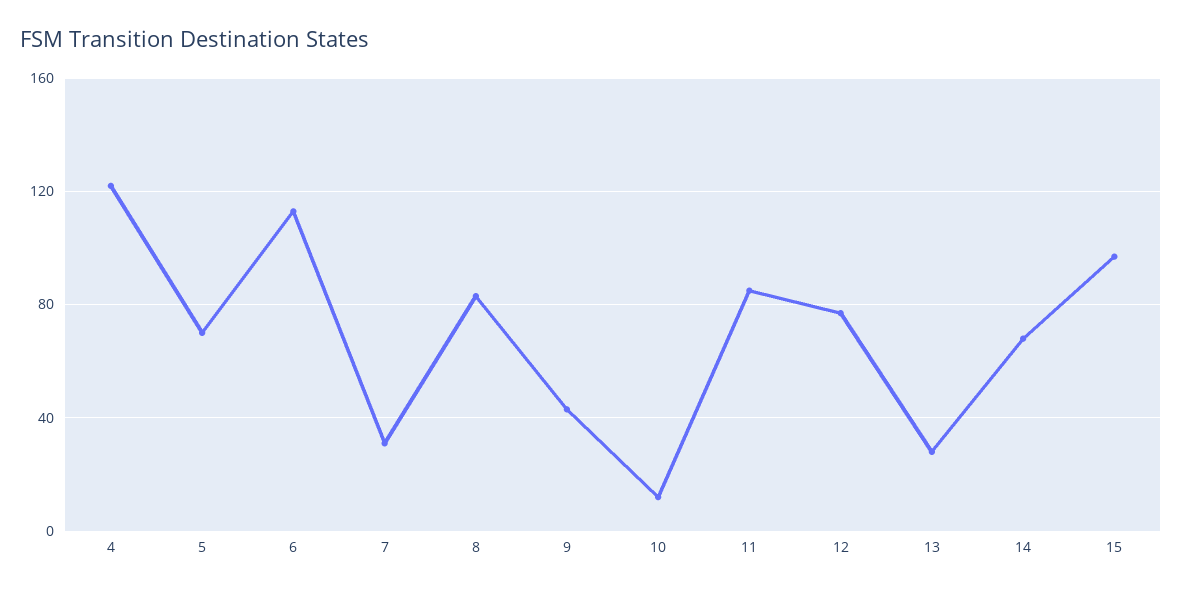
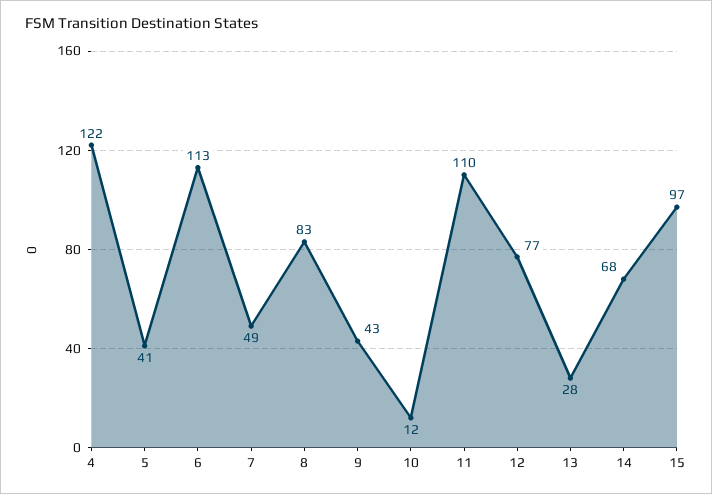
5: 70 -> 41
7: 30 -> 49
11: 85 -> 110

